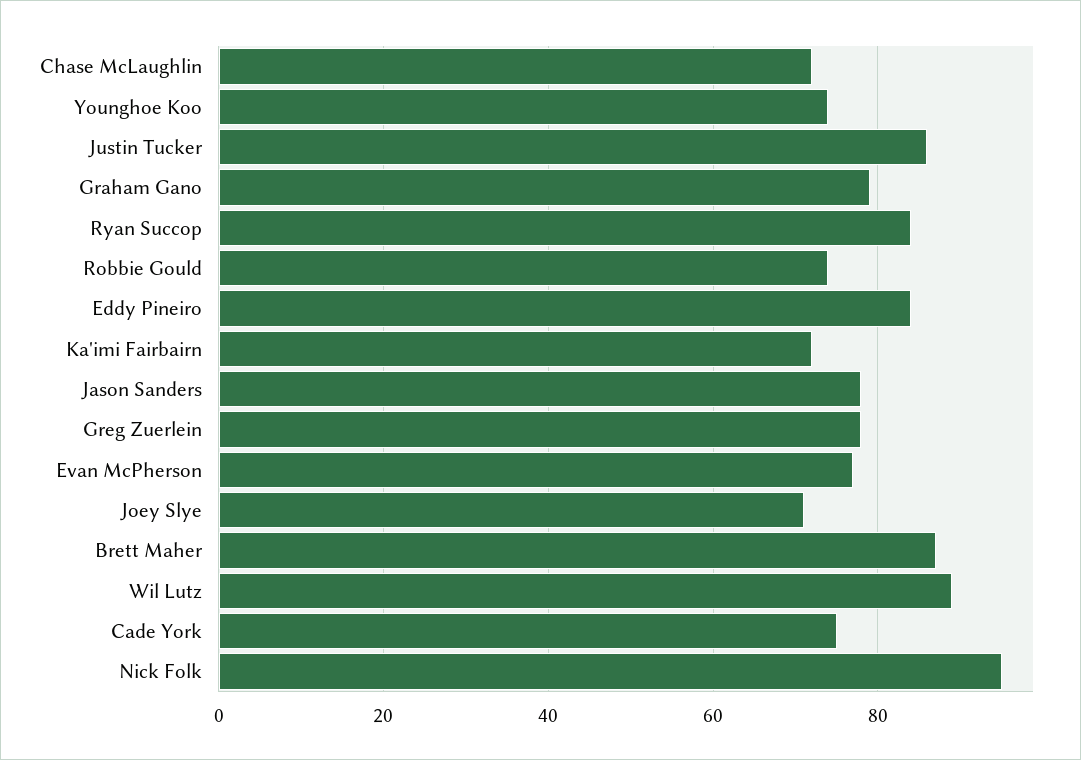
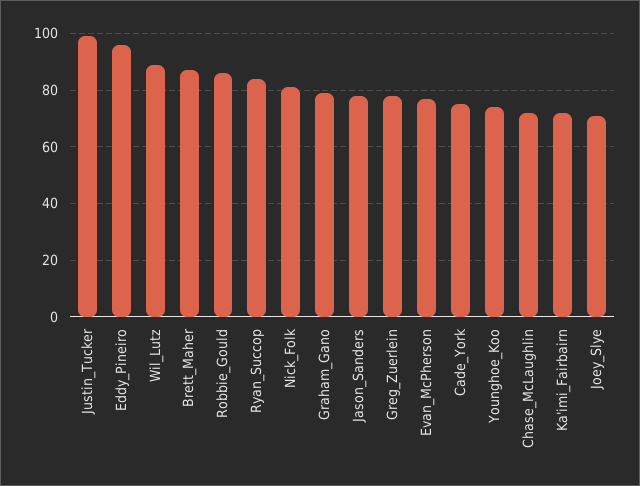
Justin Tucker: 85 -> 100
Robbie Gould: 75 -> 85
Eddy Pineiro: 85 -> 95
Nick Folk: 95 -> 80

